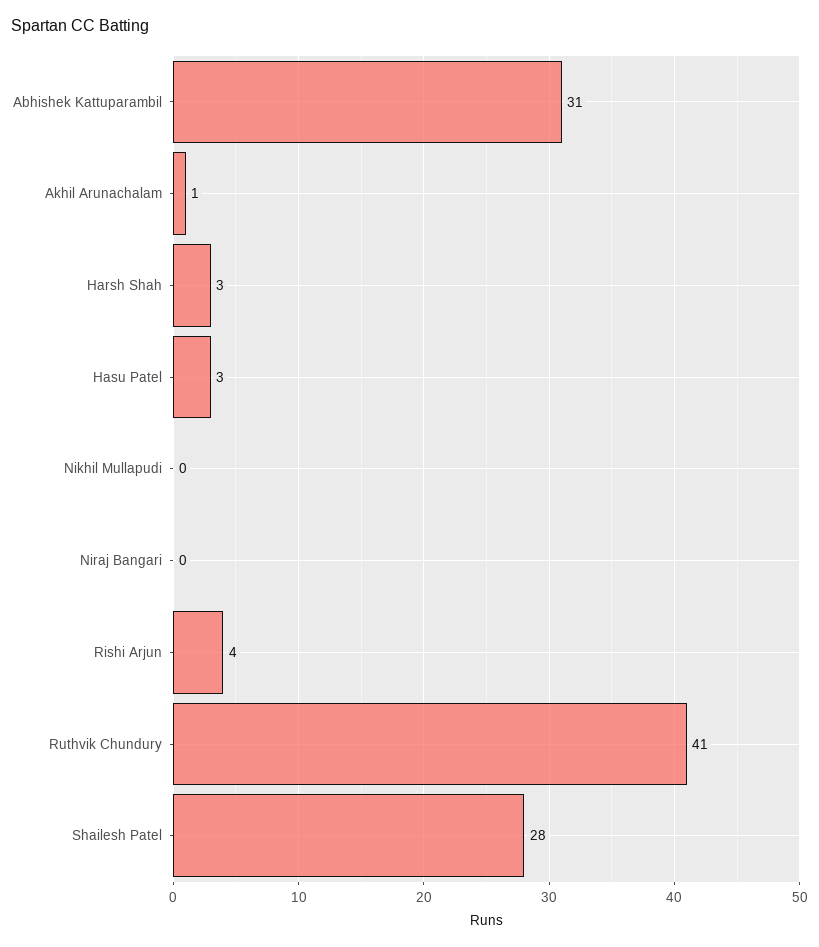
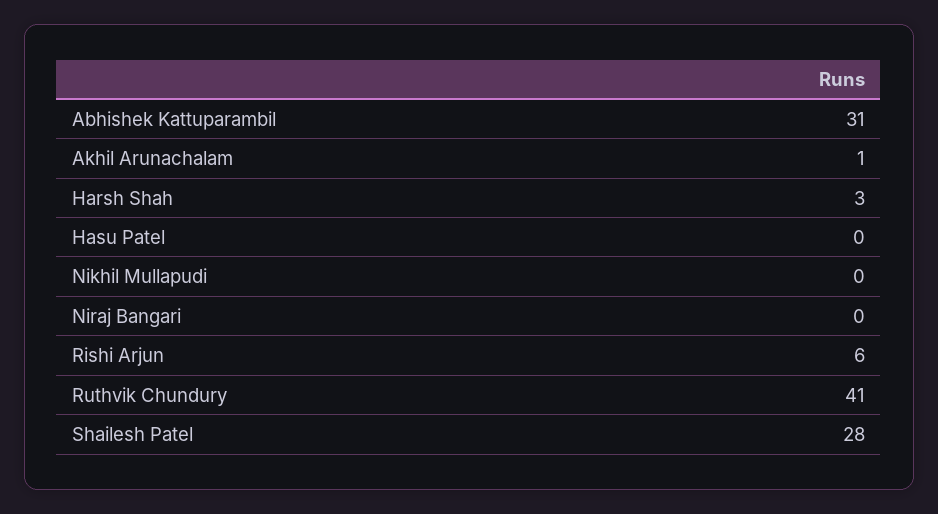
Hasu Patel: 3 -> 0
Rishi Arjun: 4 -> 6

